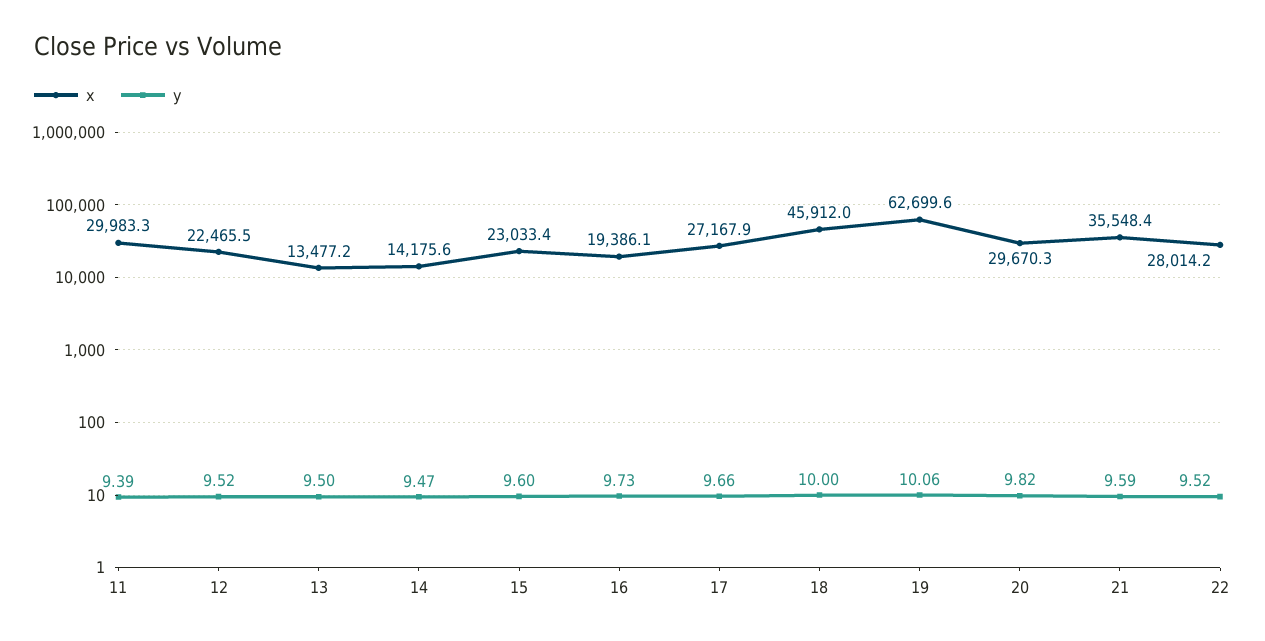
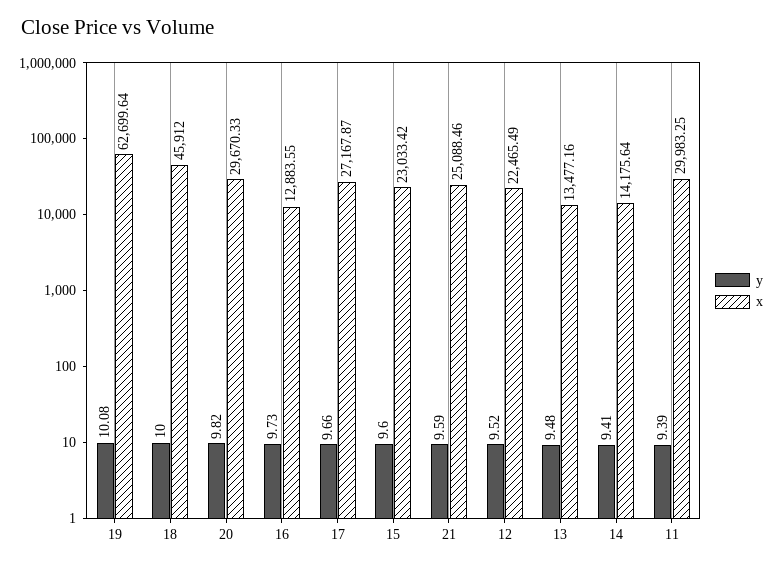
y, 13: 9.5 -> 9.48
y, 14: 9.47 -> 9.41
x, 16: 19386.1 -> 12883.55
y, 19: 10.06 -> 10.08
x, 21: 35548.4 -> 25088.46
x, 22: 28014.2 -> none
y, 22: 9.52 -> none

